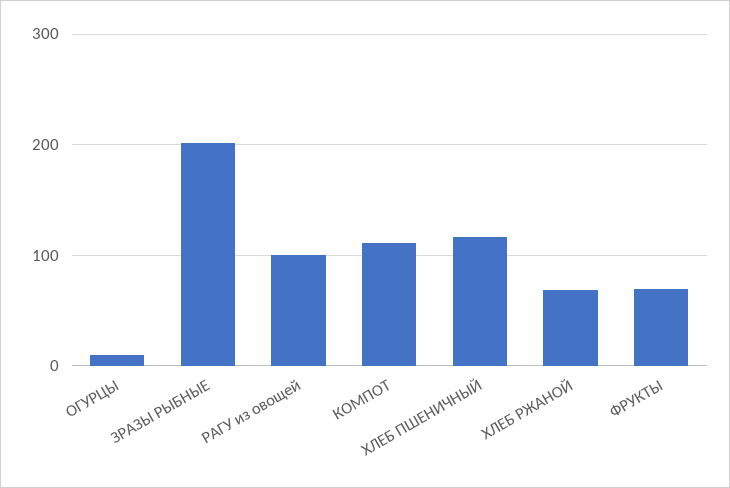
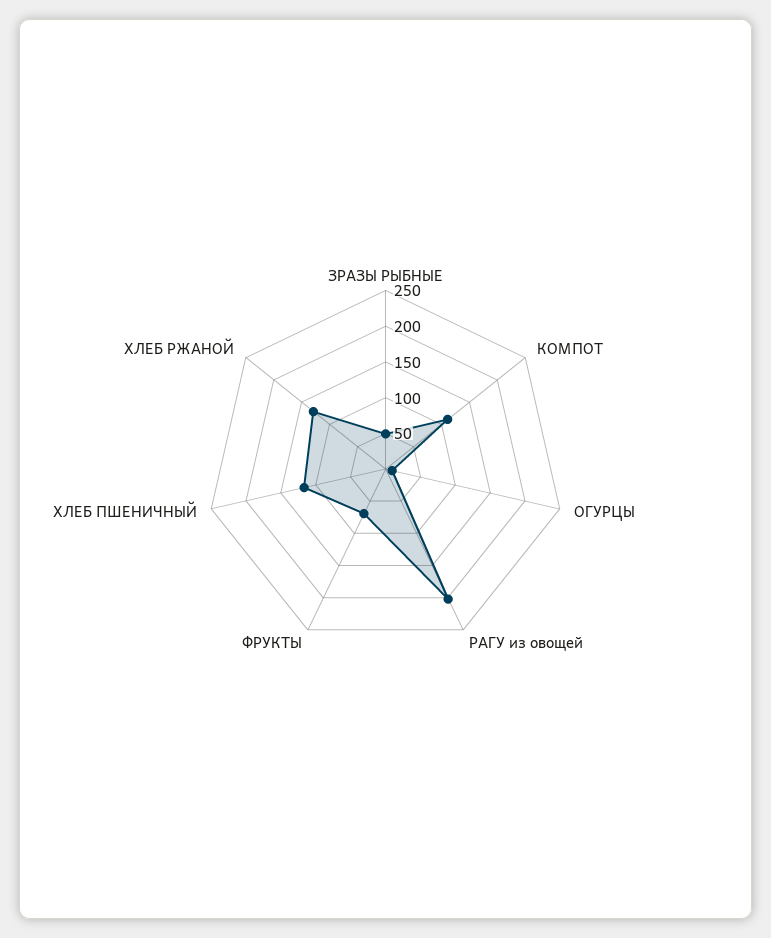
ЗРАЗЫ РЫБНЫЕ: 200 -> 50
РАГУ из овощей: 100 -> 200
ХЛЕБ РЖАНОЙ: 70 -> 125

